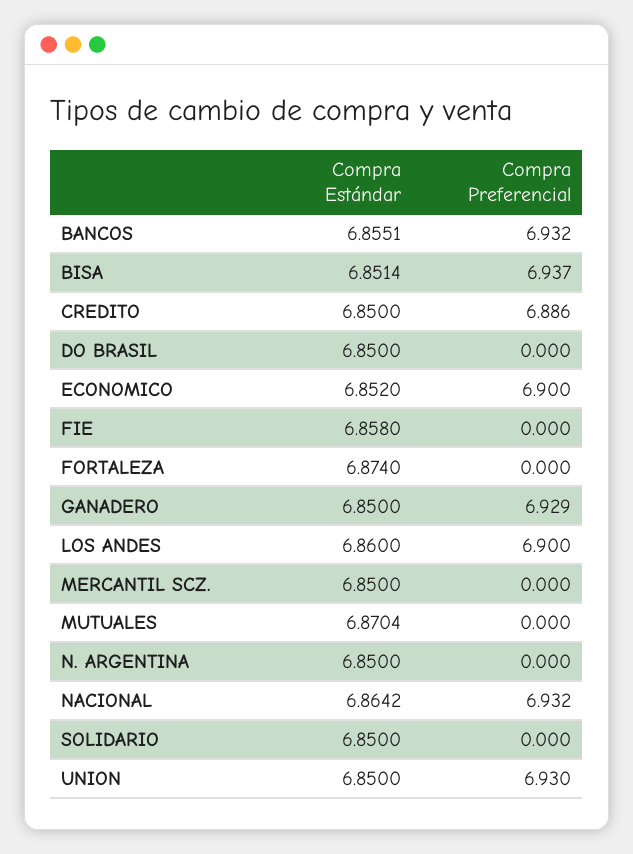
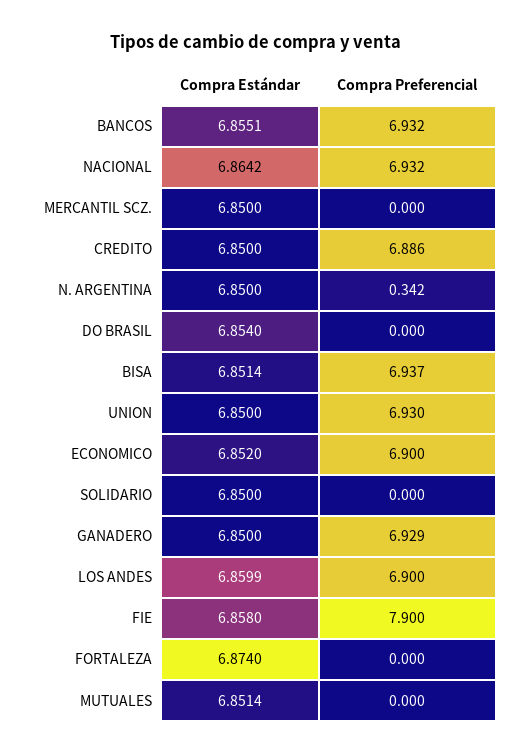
Compra Estándar, DO BRASIL: 6.85 -> 6.854
Compra Preferencial, FIE: 0 -> 7.9
Compra Estándar, LOS ANDES: 6.86 -> 6.8599
Compra Estándar, MUTUALES: 6.8704 -> 6.8514
Compra Preferencial, N. ARGENTINA: 0 -> 0.342

